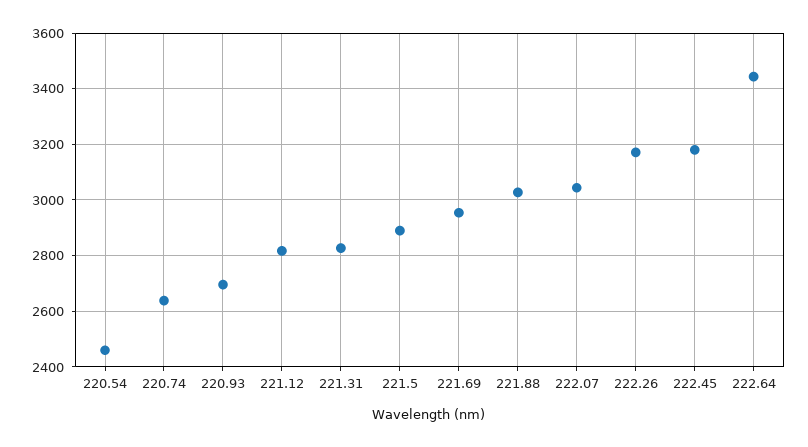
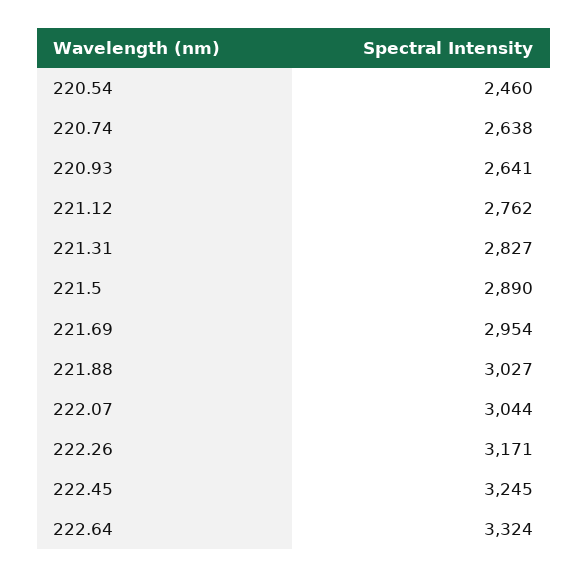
220.93: 2700 -> 2641
221.12: 2825 -> 2762
222.45: 3175 -> 3245
222.64: 3450 -> 3324

